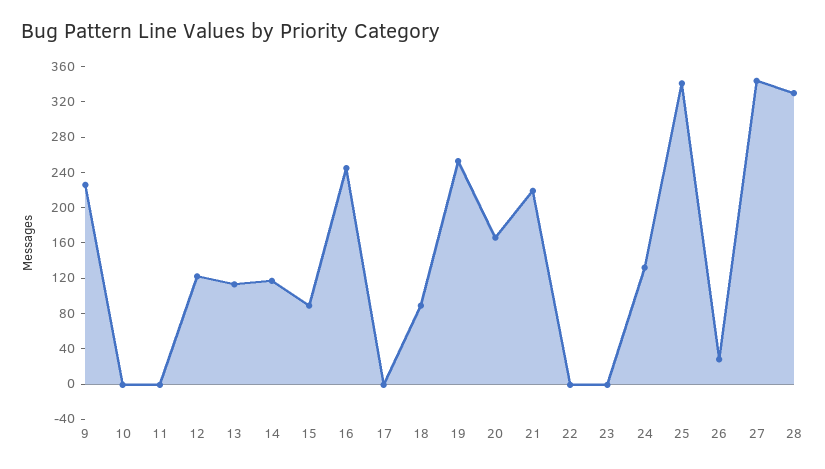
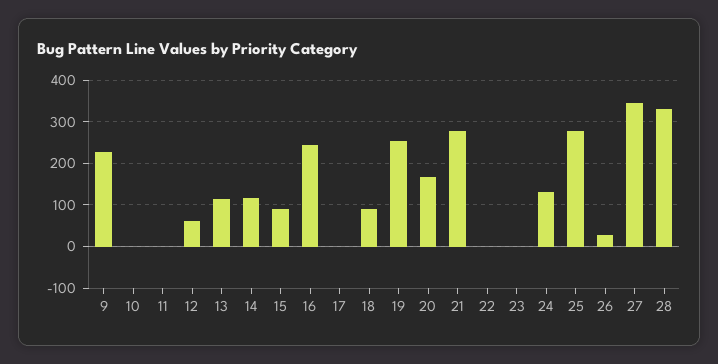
12: 120 -> 60
21: 220 -> 280
25: 340 -> 280

